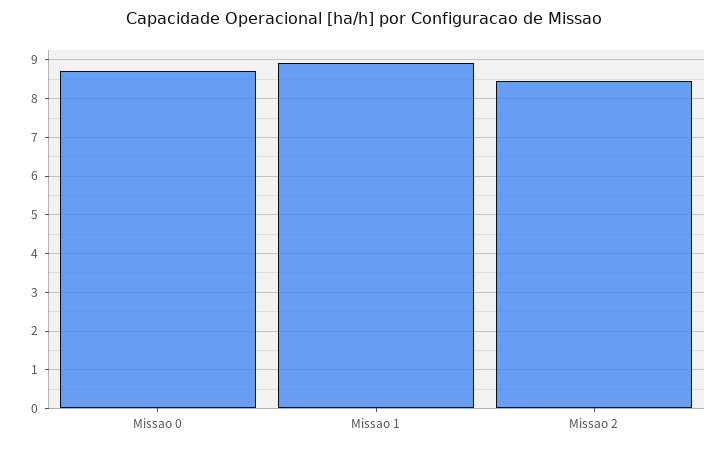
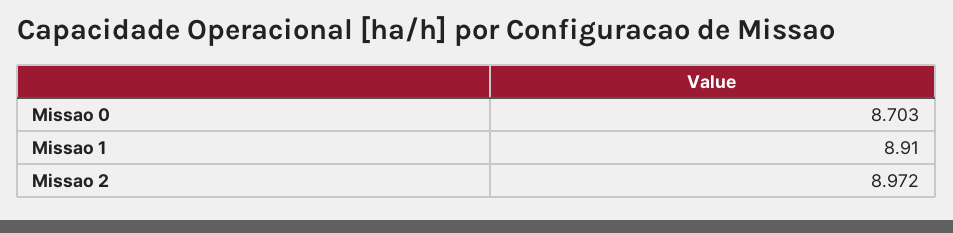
Missao 2: 8.4 -> 8.972

